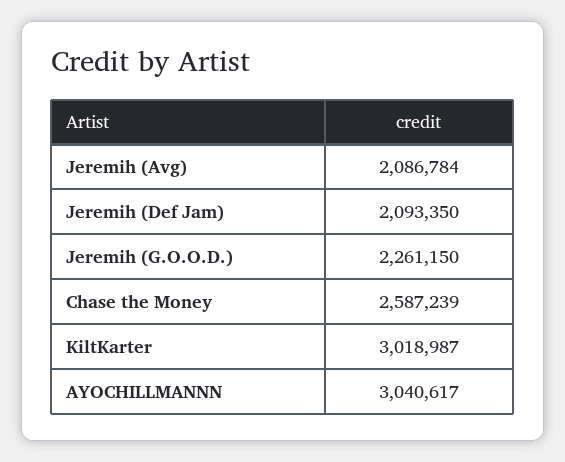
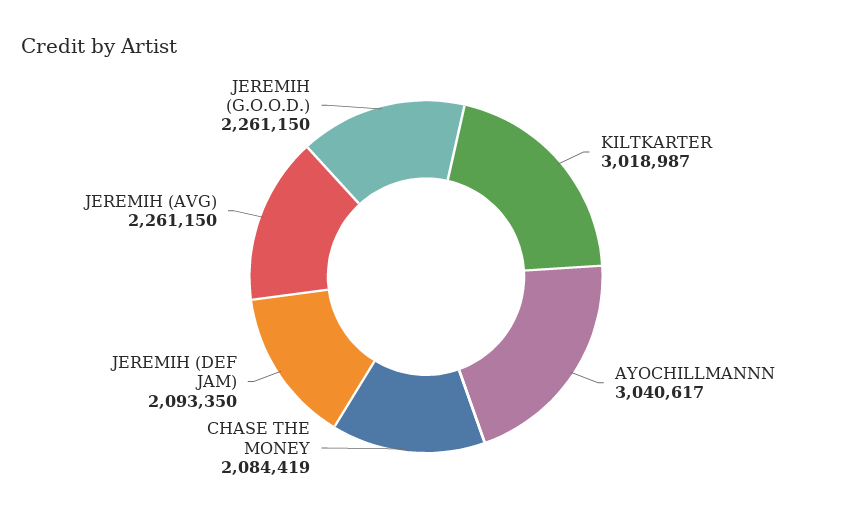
Jeremih (Avg): 2086784 -> 2261150
Chase the Money: 2587239 -> 2084419

